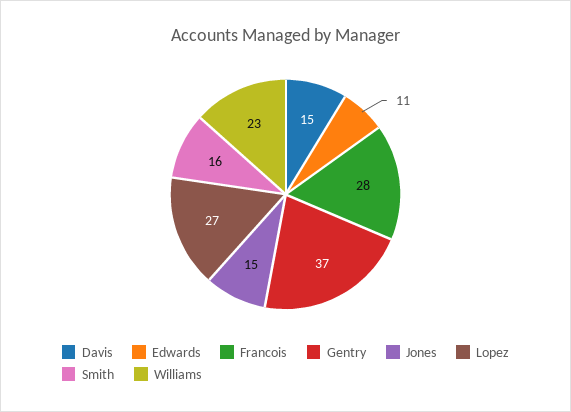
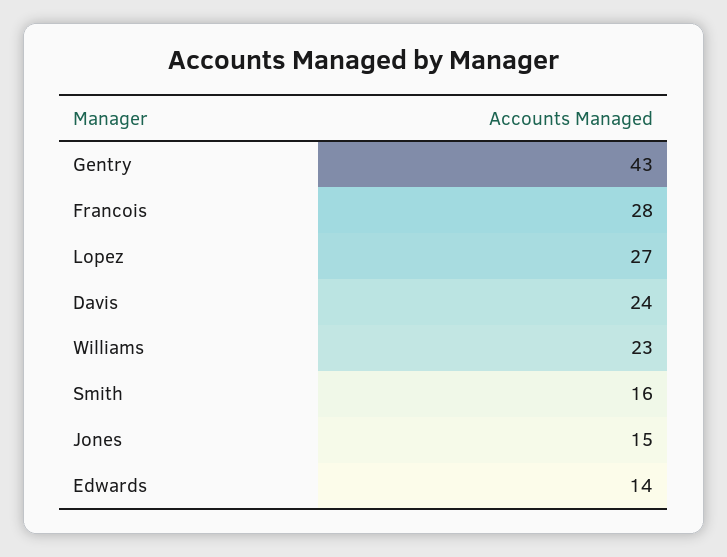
Davis: 15 -> 24
Edwards: 11 -> 14
Gentry: 37 -> 43

